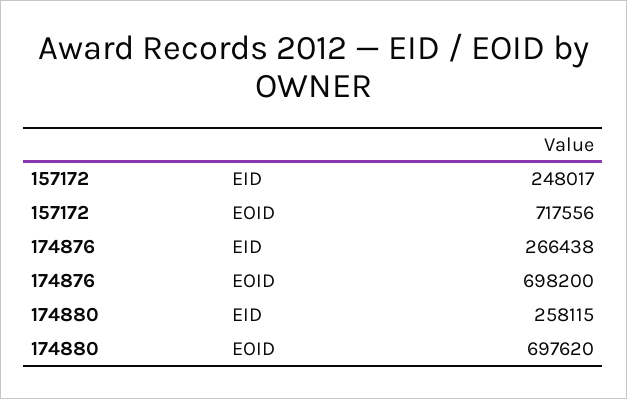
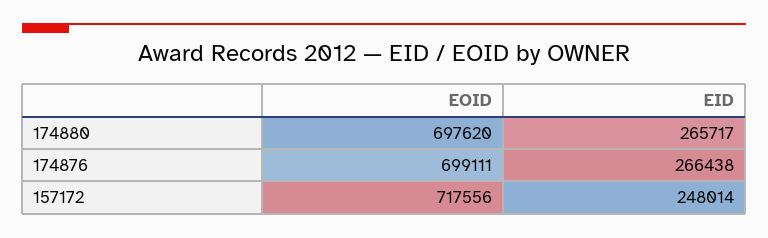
157172, EID: 248017 -> 248014
174876, EOID: 698200 -> 699111
174880, EID: 258115 -> 265717

